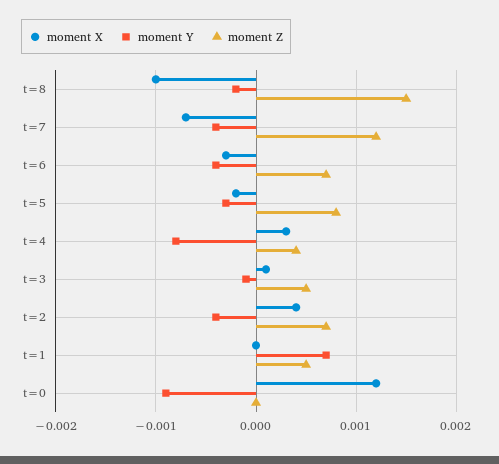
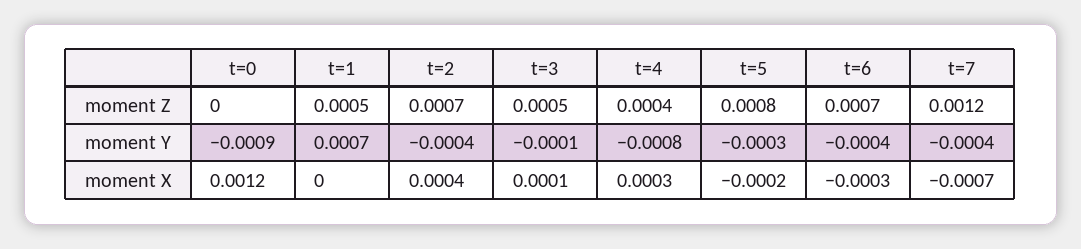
moment X, t=8: -0.001 -> none
moment Y, t=8: -0.0002 -> none
moment Z, t=8: 0.0015 -> none

